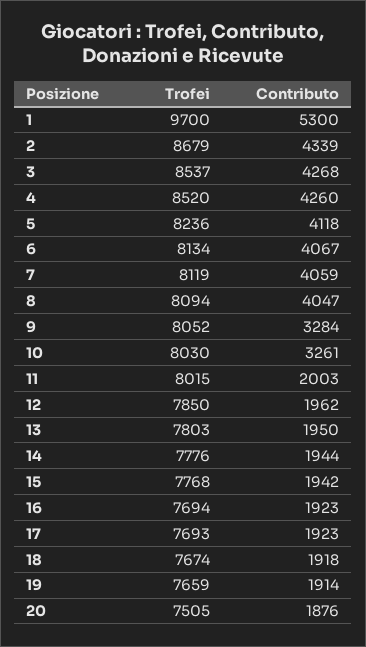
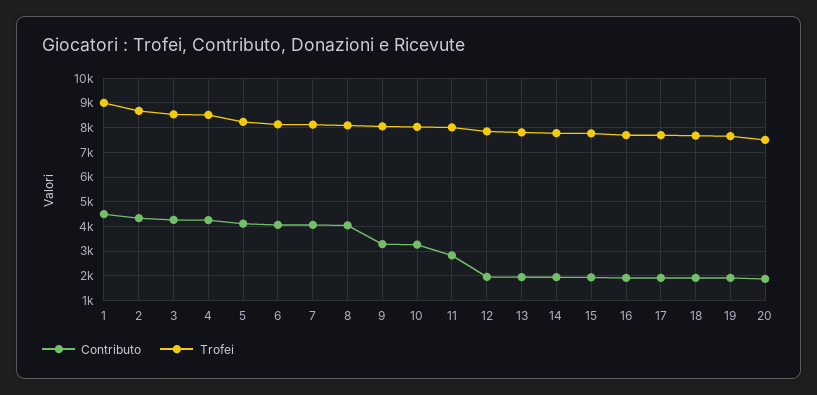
Trofei, 1: 9700 -> 9000
Contributo, 1: 5300 -> 4500
Contributo, 11: 2003 -> 2750

